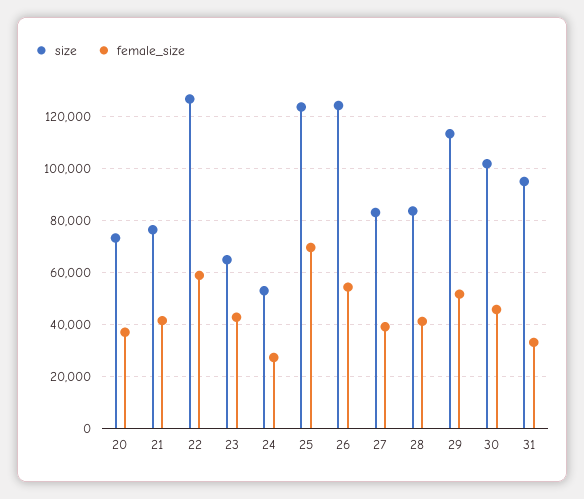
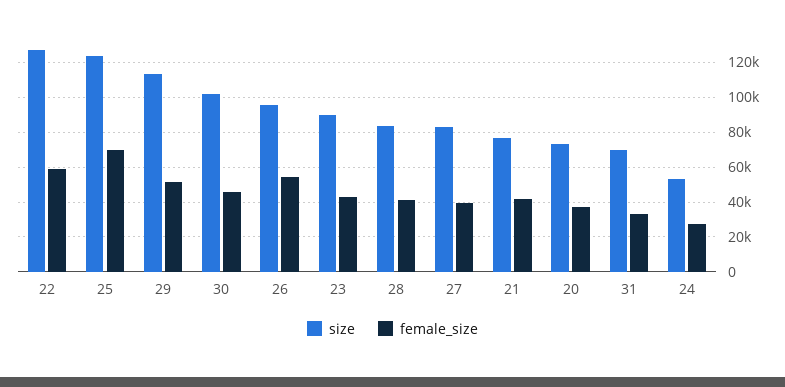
size, 23: 65000 -> 90000
size, 26: 125000 -> 95000
size, 31: 95000 -> 70000

